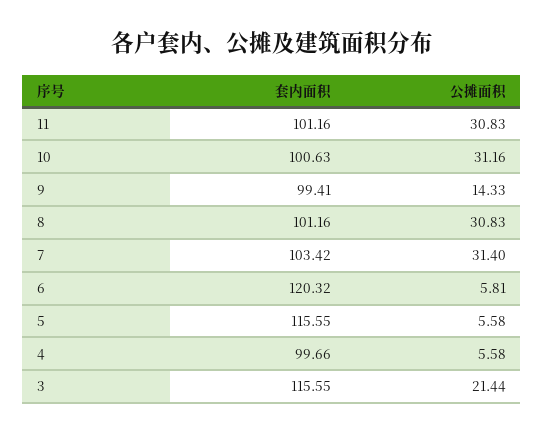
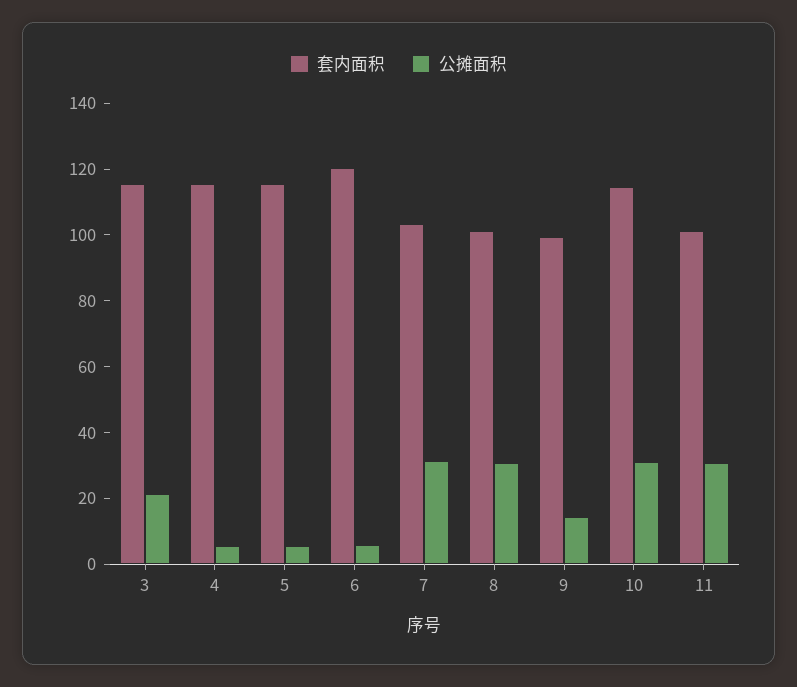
套内面积, 10: 100.63 -> 115
套内面积, 4: 99.66 -> 115

